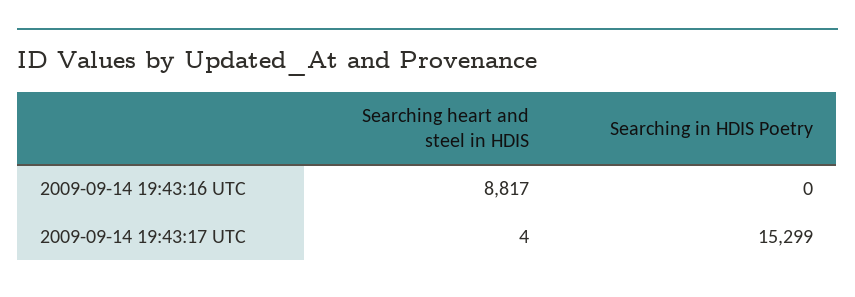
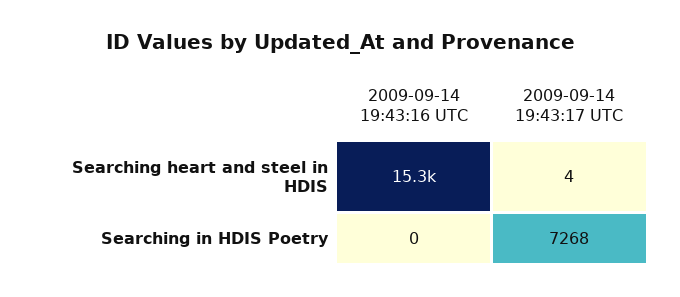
Searching heart and steel in HDIS, 2009-09-14 19:43:16 UTC: 8817 -> 15300
Searching in HDIS Poetry, 2009-09-14 19:43:17 UTC: 15299 -> 7268

